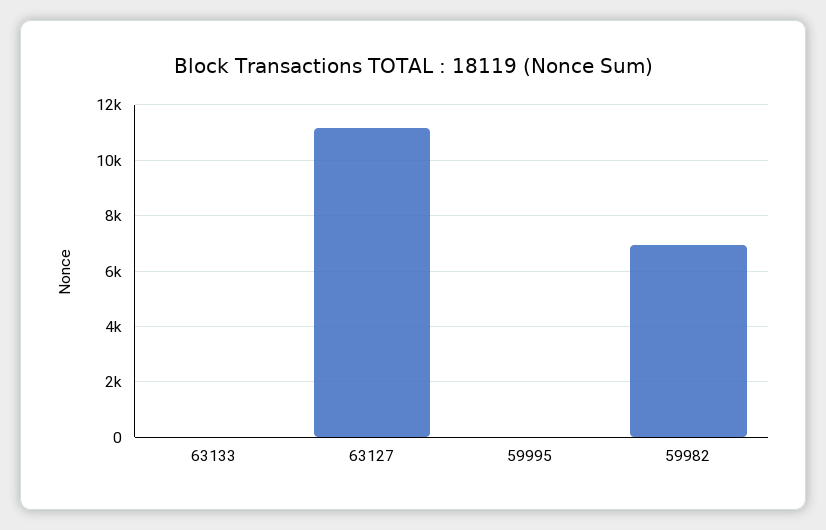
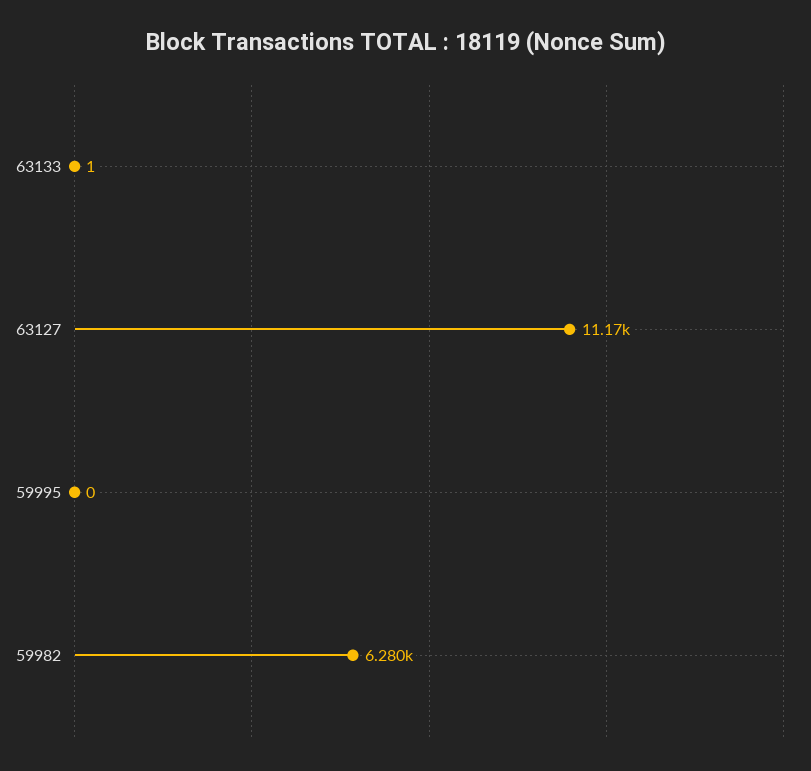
59982: 7000 -> 6280

